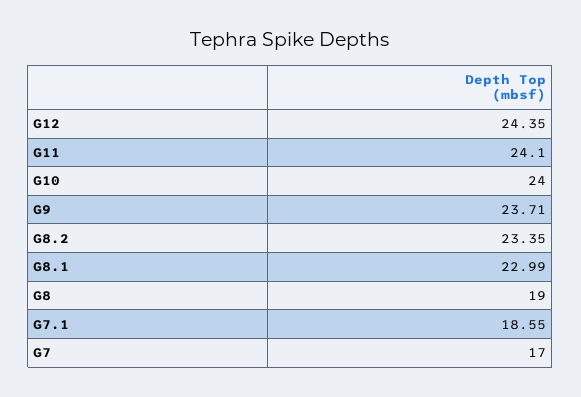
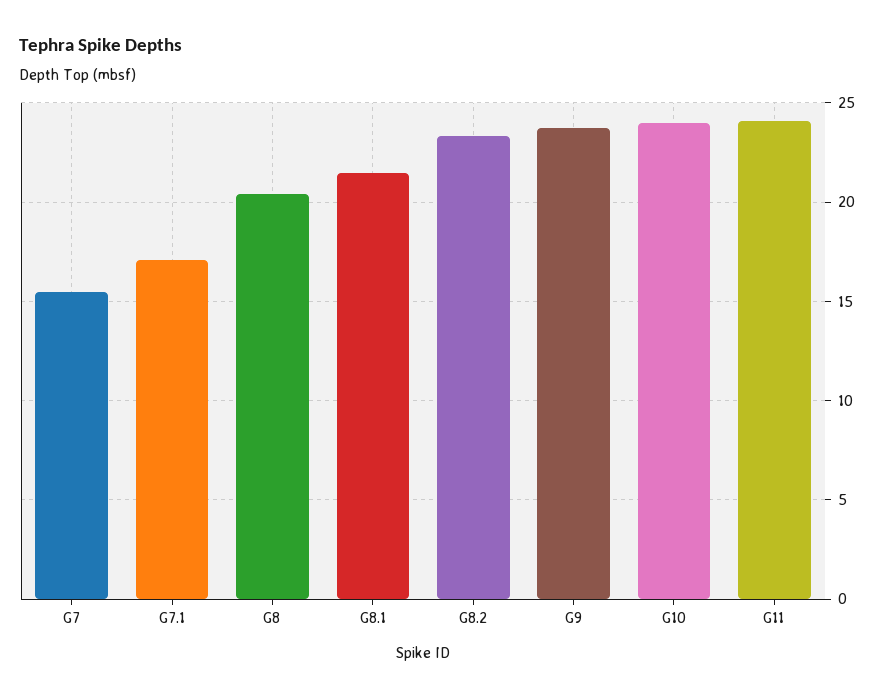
G12: 24.35 -> none
G8.1: 22.99 -> 21.5
G8: 19 -> 20.5
G7.1: 18.55 -> 17
G7: 17 -> 15.5

